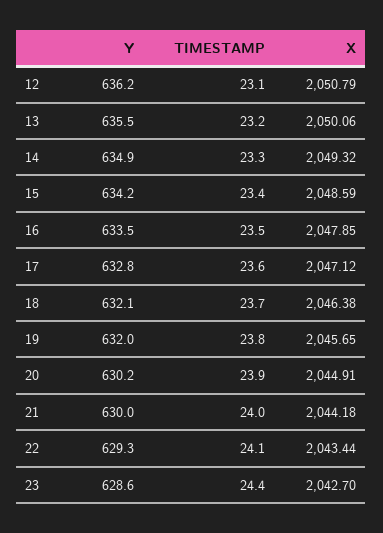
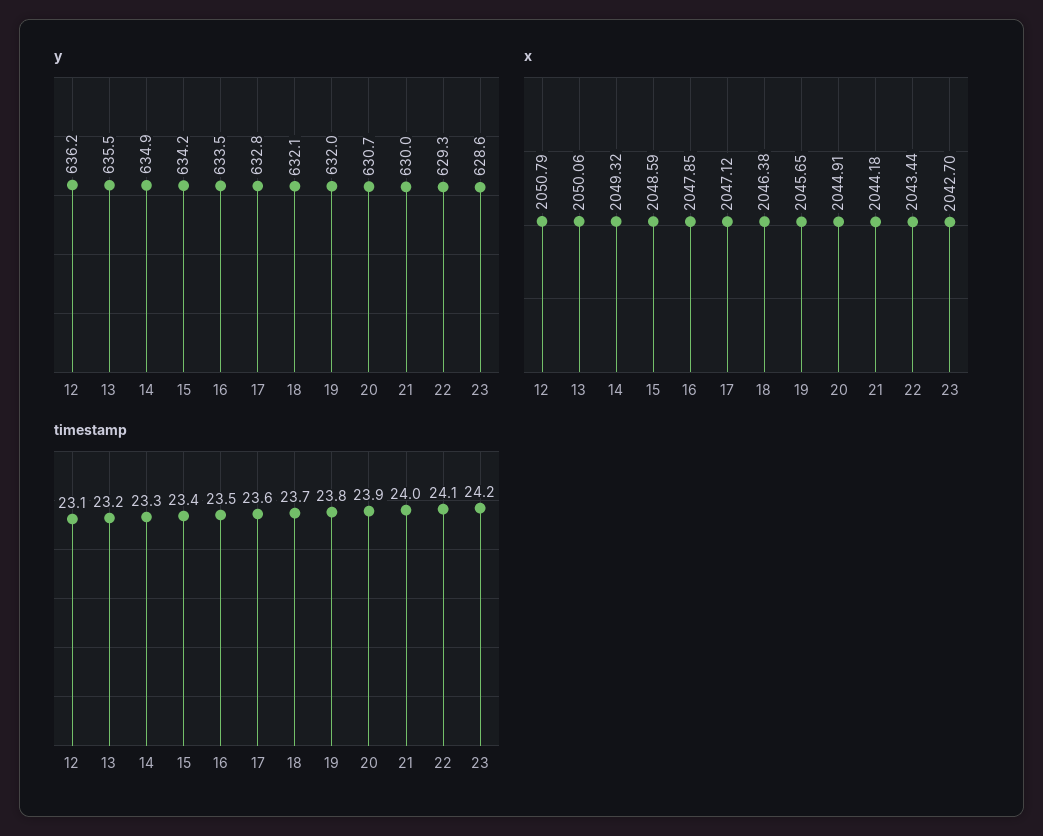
Y, 20: 630.2 -> 630.7
TIMESTAMP, 23: 24.4 -> 24.2

